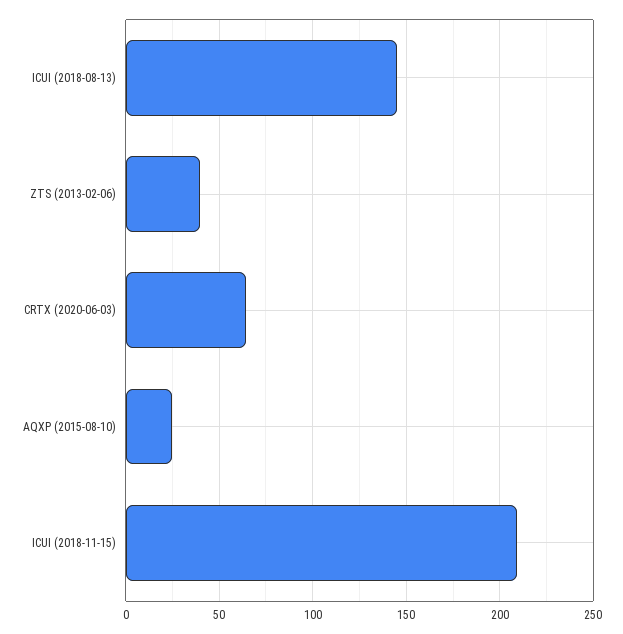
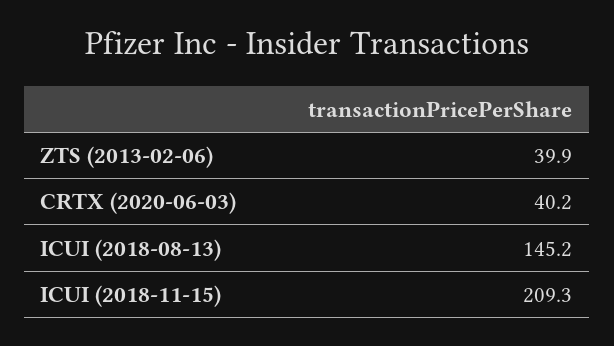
CRTX (2020-06-03): 65 -> 40.2
AQXP (2015-08-10): 25 -> none

